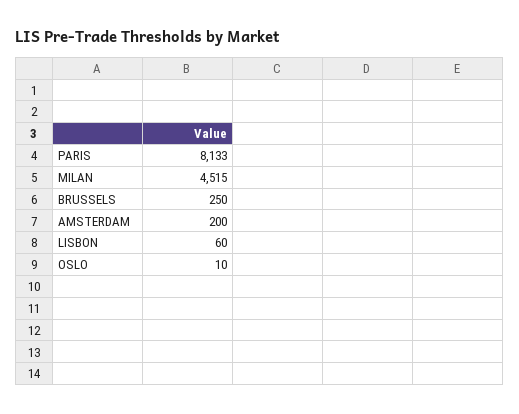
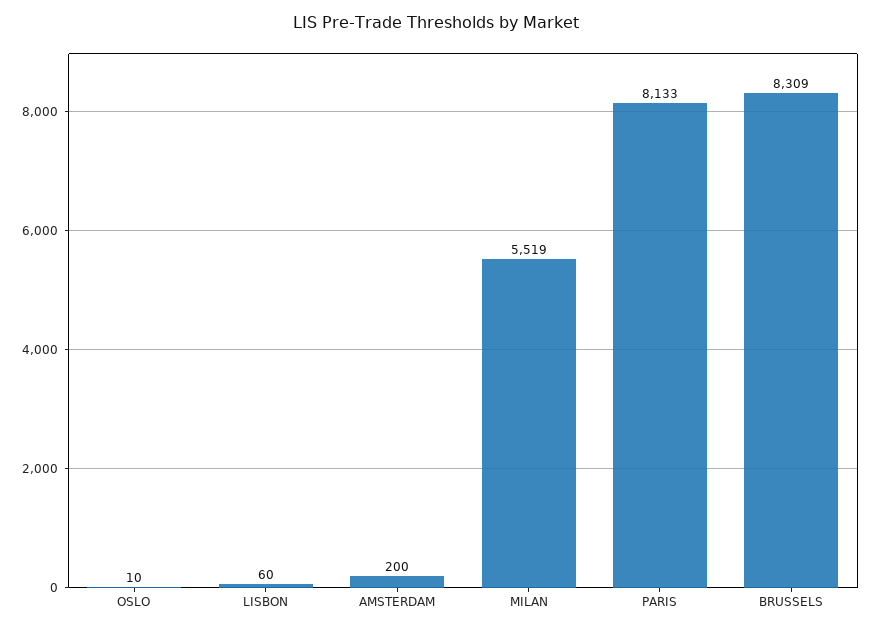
MILAN: 4515 -> 5519
BRUSSELS: 250 -> 8309

